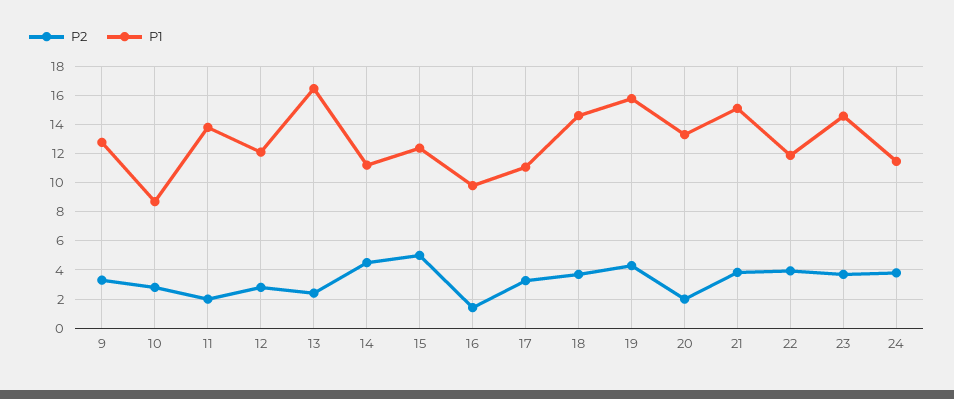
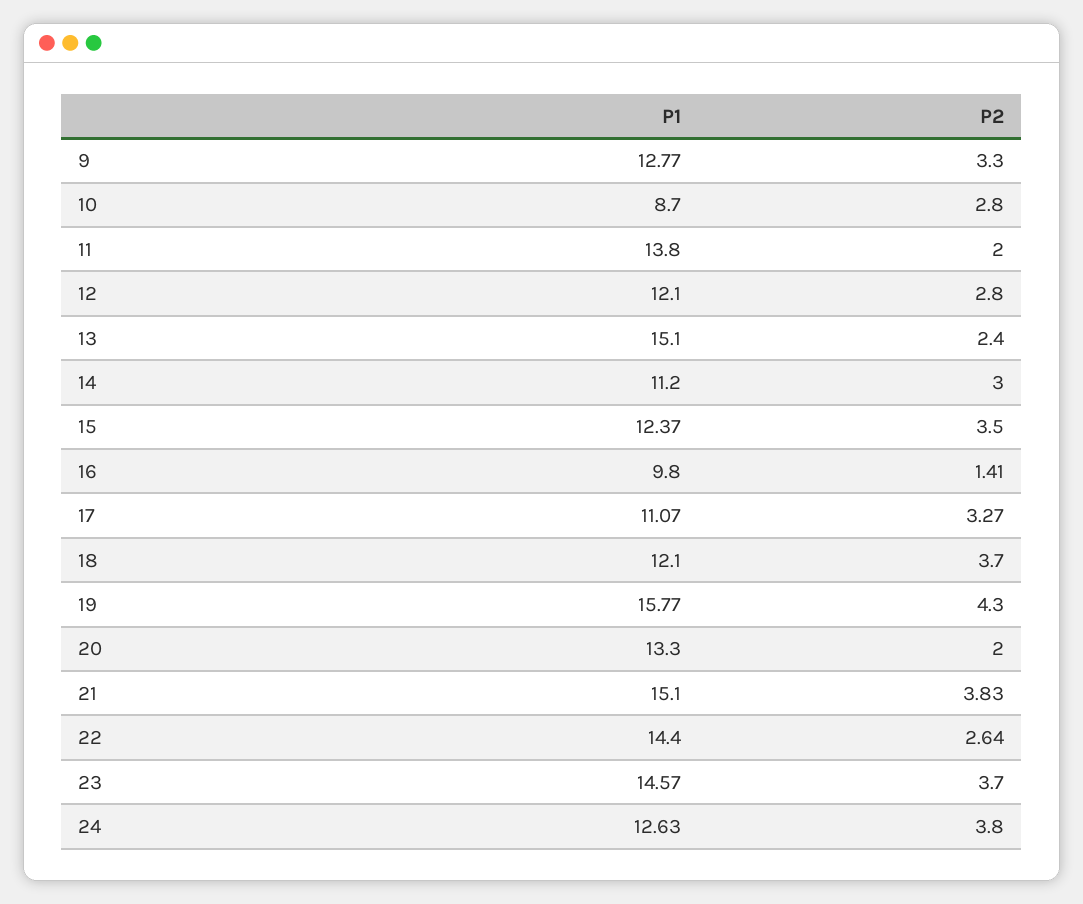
P1, 13: 16.5 -> 15.1
P2, 14: 4.5 -> 3
P2, 15: 5 -> 3.5
P1, 18: 14.5 -> 12.1
P2, 22: 4 -> 2.64
P1, 22: 12 -> 14.4
P1, 24: 11.5 -> 12.63

